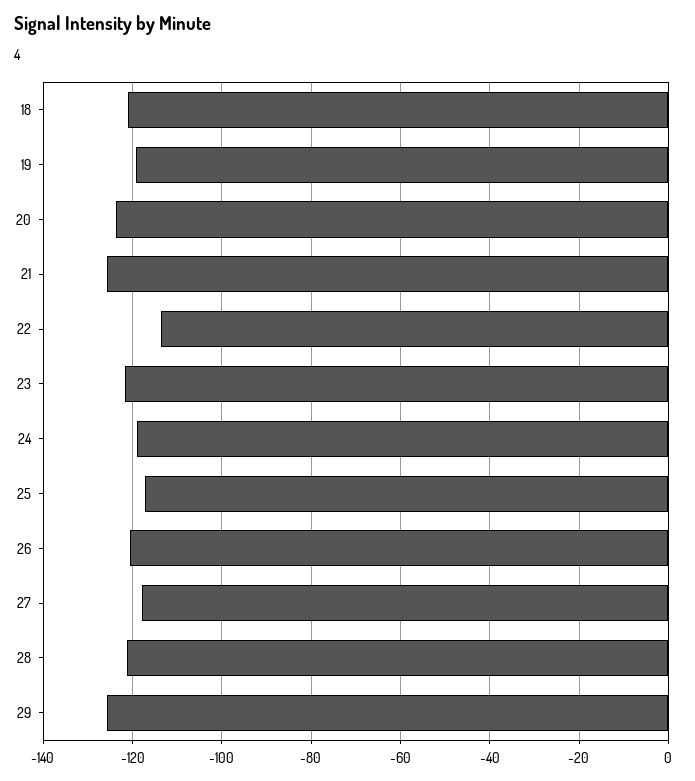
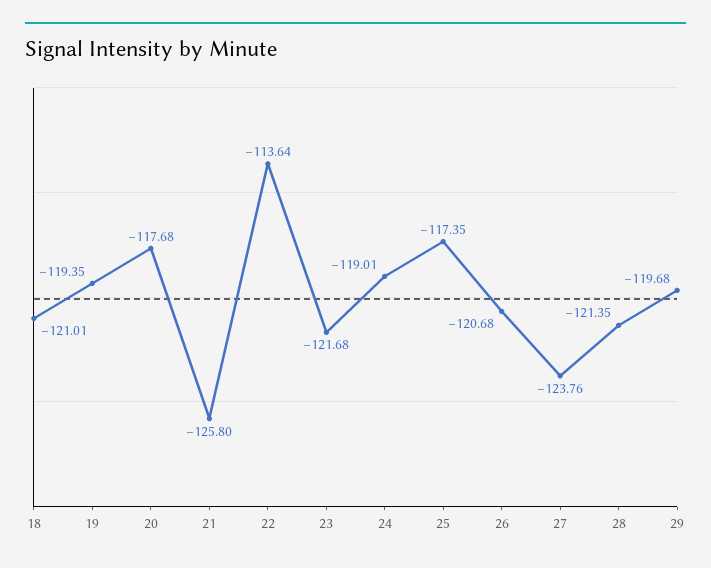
20: -124 -> -117.68
27: -118 -> -123.76
29: -126 -> -119.68

